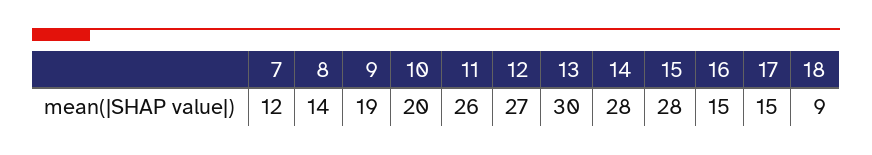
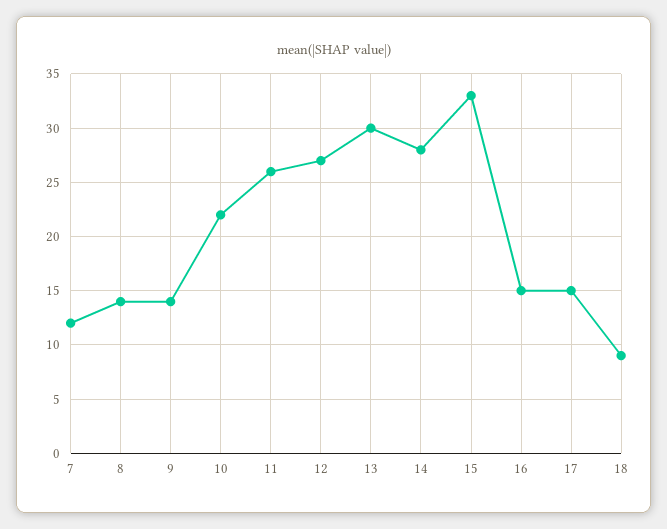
9: 19 -> 14
10: 20 -> 22
15: 28 -> 33

